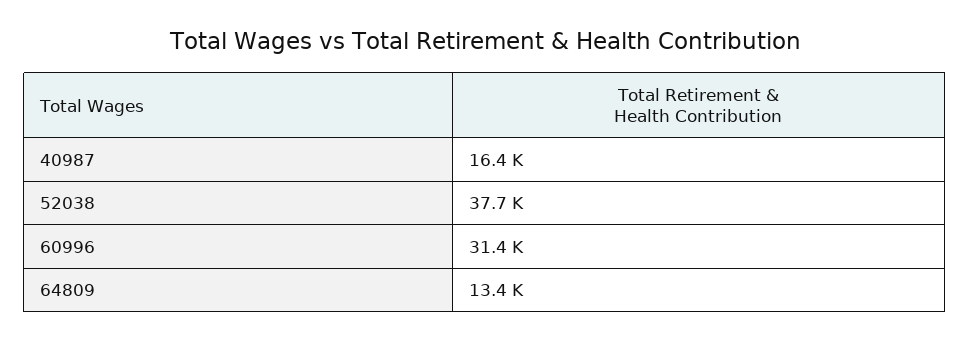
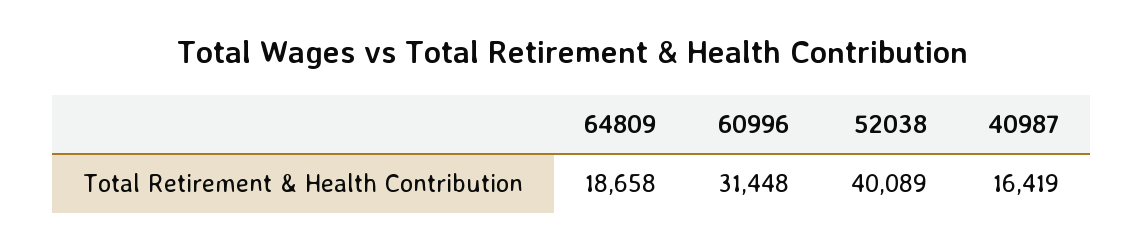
52038: 37700 -> 40089
64809: 13400 -> 18658

